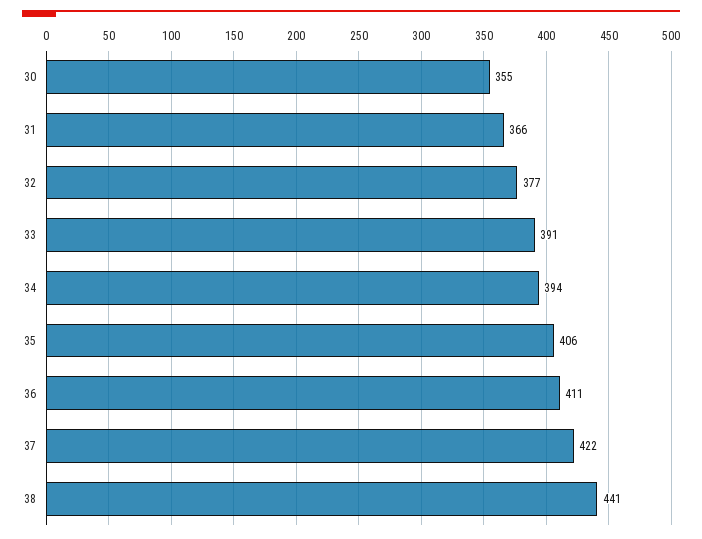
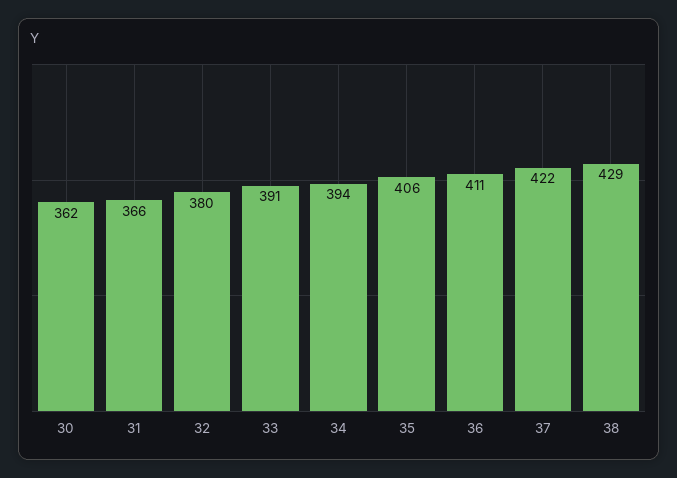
30: 355 -> 362
32: 377 -> 380
38: 441 -> 429

